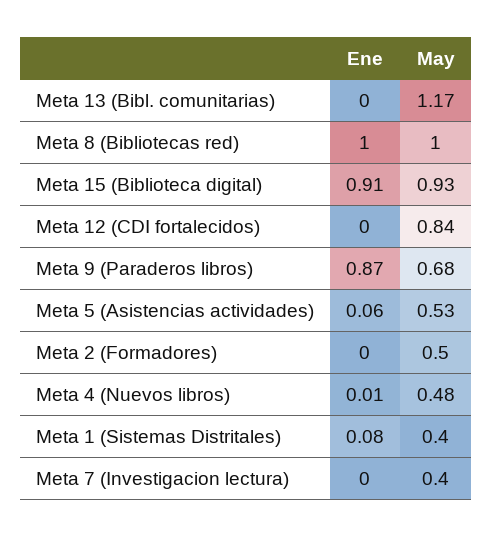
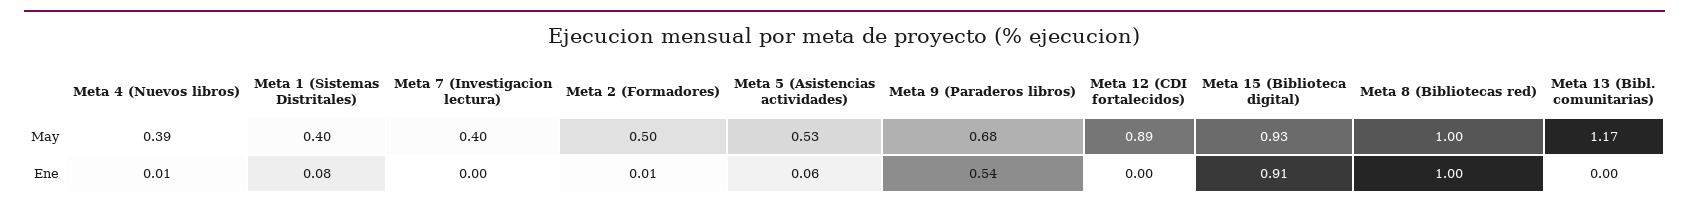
May, Meta 12 (CDI fortalecidos): 0.84 -> 0.89
Ene, Meta 9 (Paraderos libros): 0.87 -> 0.54
Ene, Meta 2 (Formadores): 0 -> 0.01
May, Meta 4 (Nuevos libros): 0.48 -> 0.39

